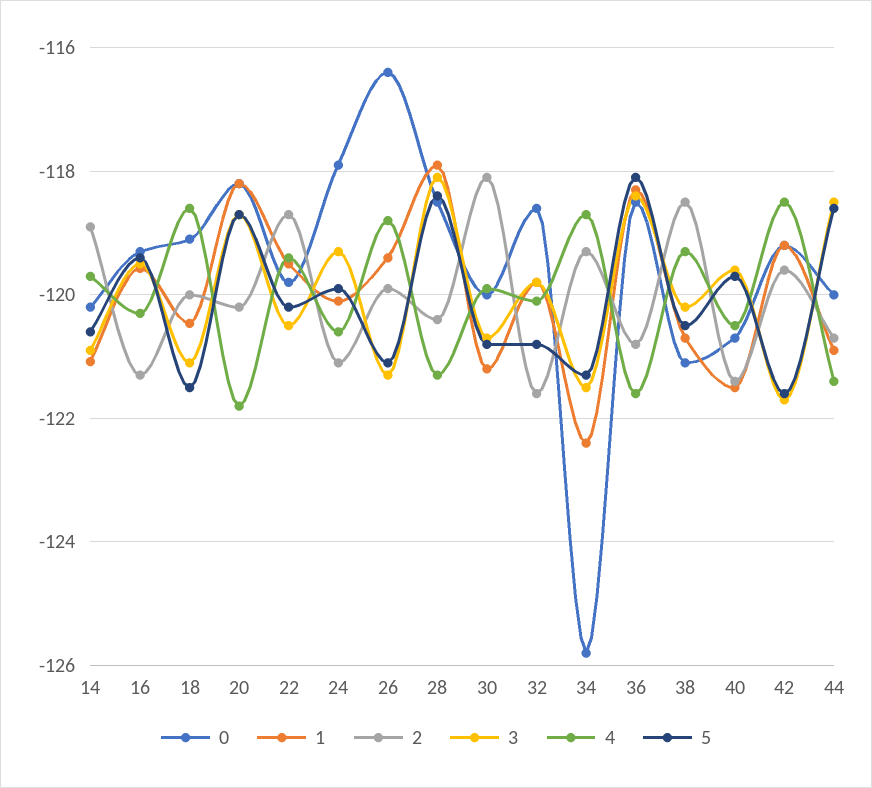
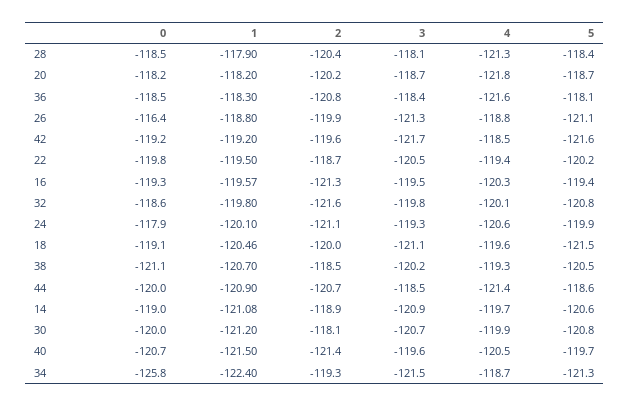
0, 14: -120.2 -> -119
4, 18: -118.6 -> -119.6
1, 26: -119.4 -> -118.8

